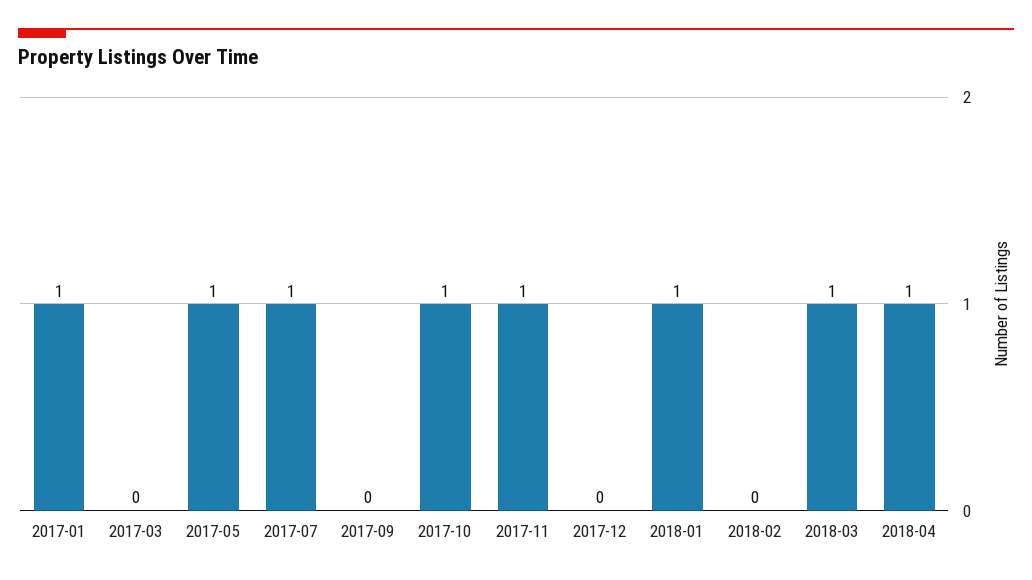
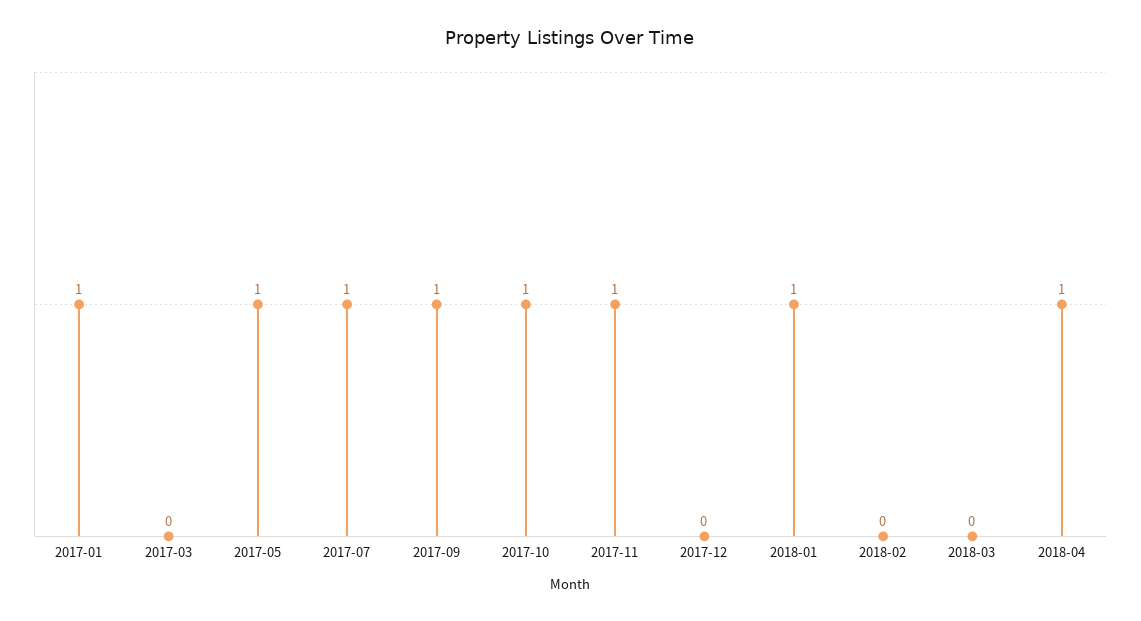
2017-09: 0 -> 1
2018-03: 1 -> 0

